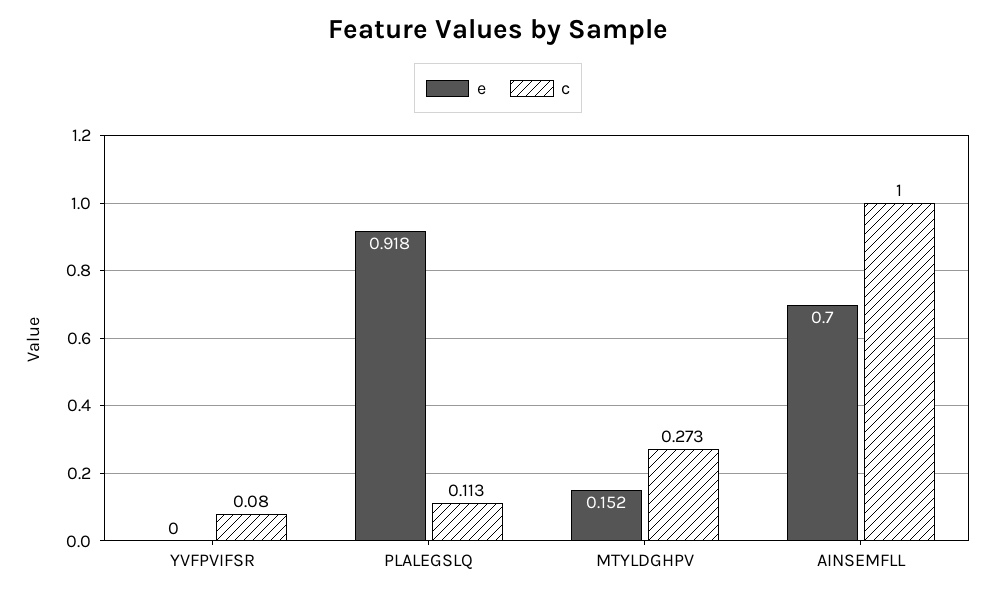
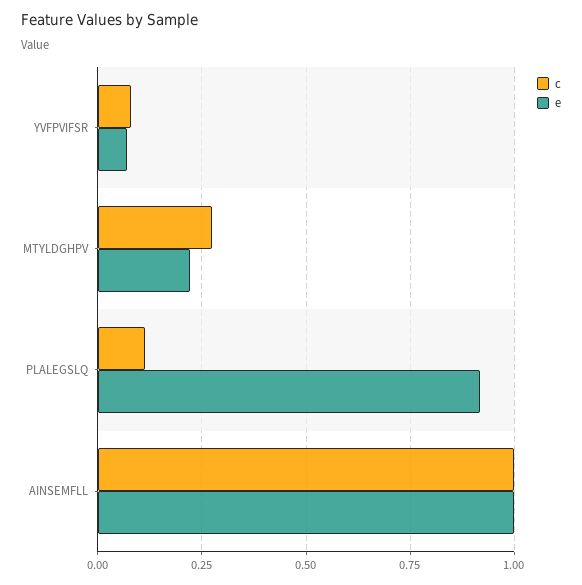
e, YVFPVIFSR: 0 -> 0.075
e, MTYLDGHPV: 0.152 -> 0.225
e, AINSEMFLL: 0.7 -> 1

